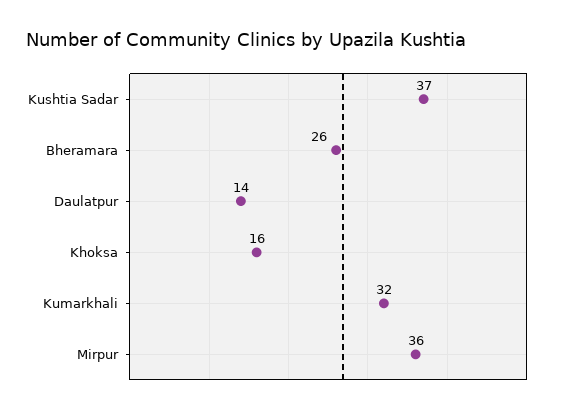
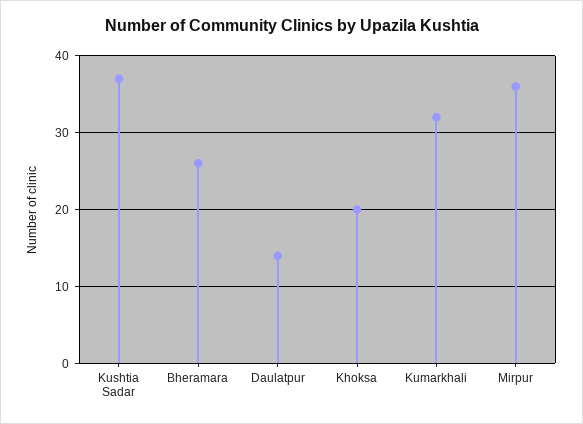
Khoksa: 16 -> 20

